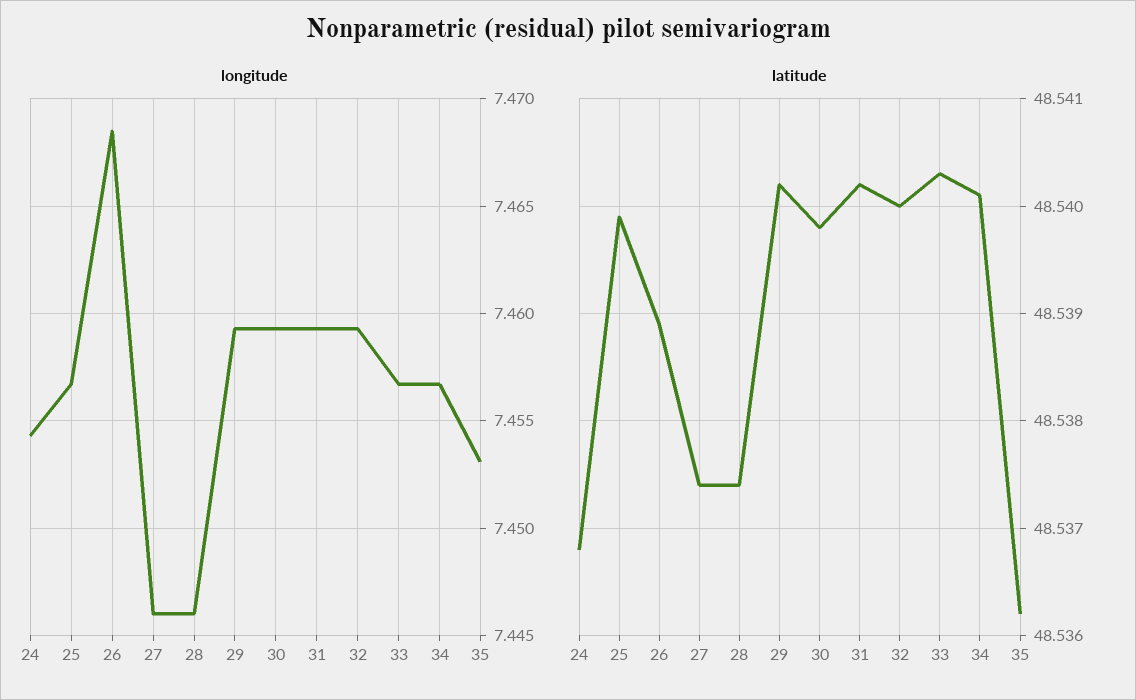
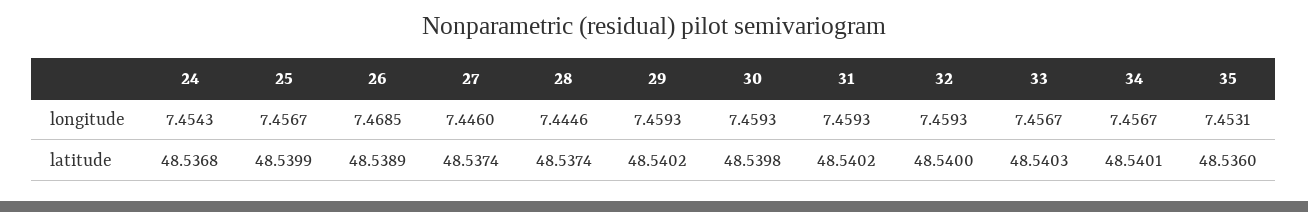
longitude, 28: 7.446 -> 7.4446
latitude, 35: 48.5362 -> 48.536

